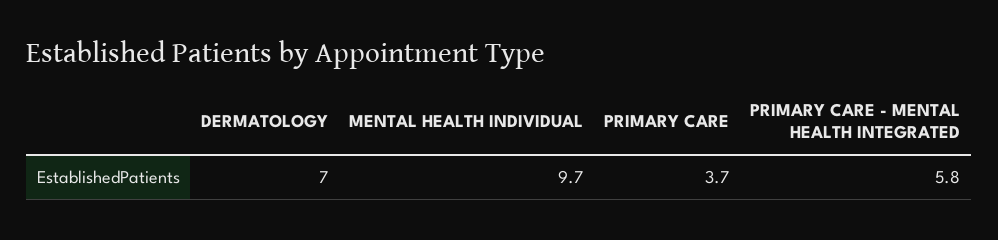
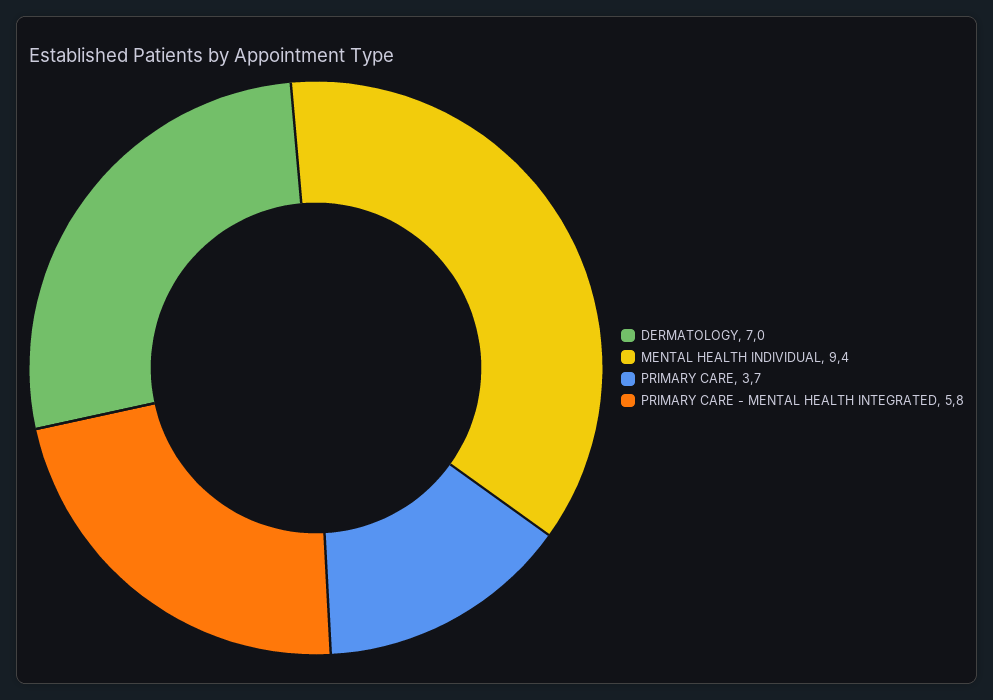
MENTAL HEALTH INDIVIDUAL: 9.7 -> 9.4

